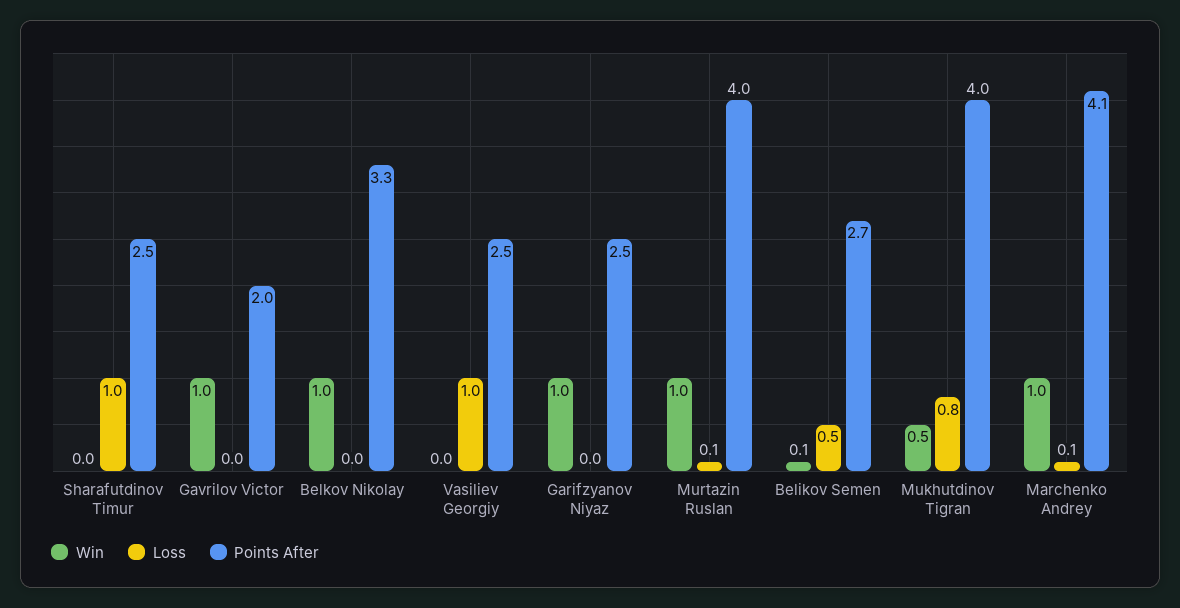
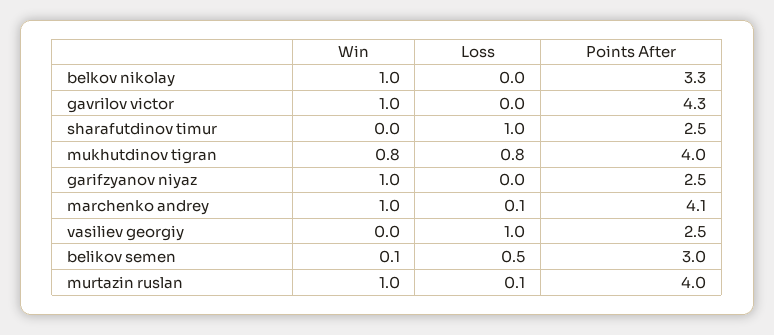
Points After, Gavrilov Victor: 2 -> 4.3
Points After, Belikov Semen: 2.7 -> 3
Win, Mukhutdinov Tigran: 0.5 -> 0.8

